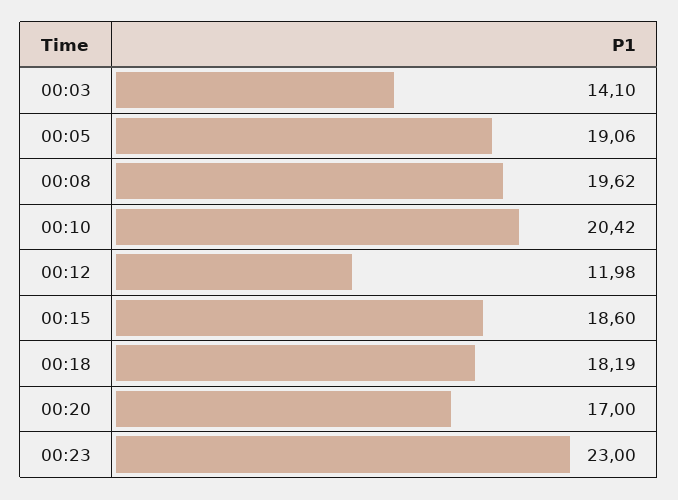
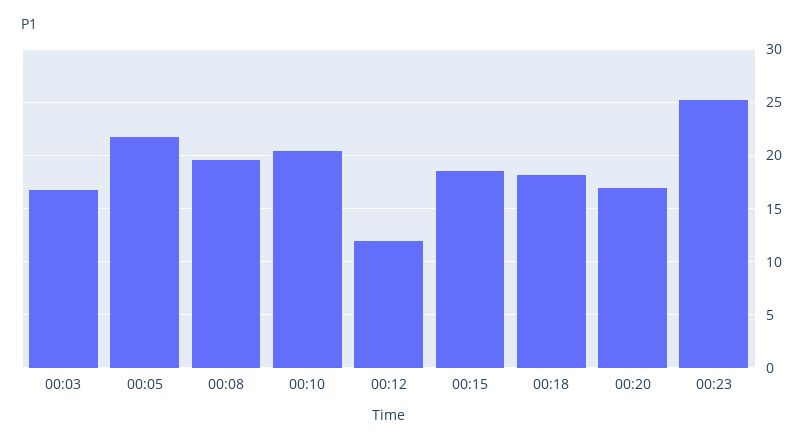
00:03: 14.1 -> 17
00:05: 19.06 -> 22
00:23: 23 -> 25

